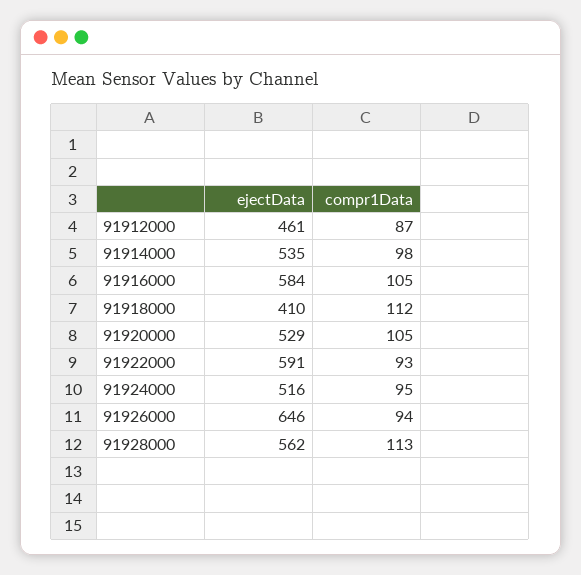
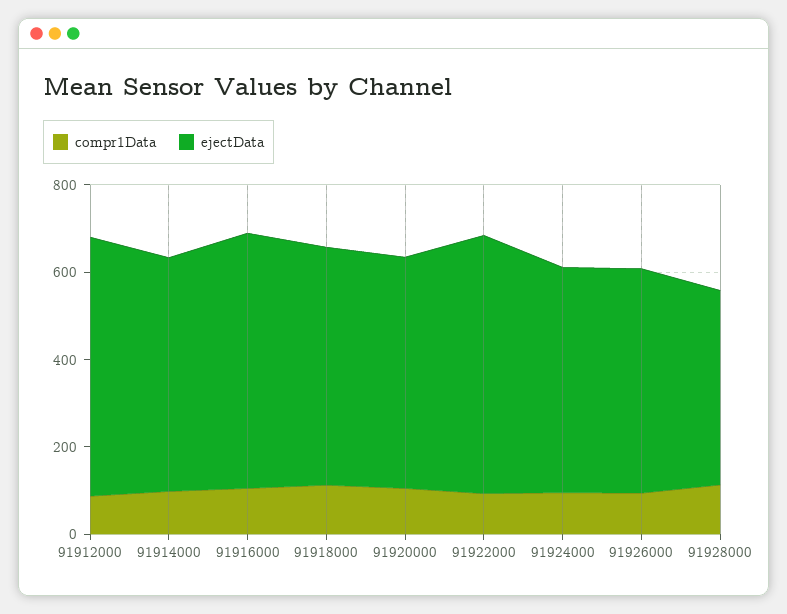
ejectData, 91912000: 461 -> 600
ejectData, 91918000: 410 -> 550
ejectData, 91926000: 646 -> 500
ejectData, 91928000: 562 -> 450

